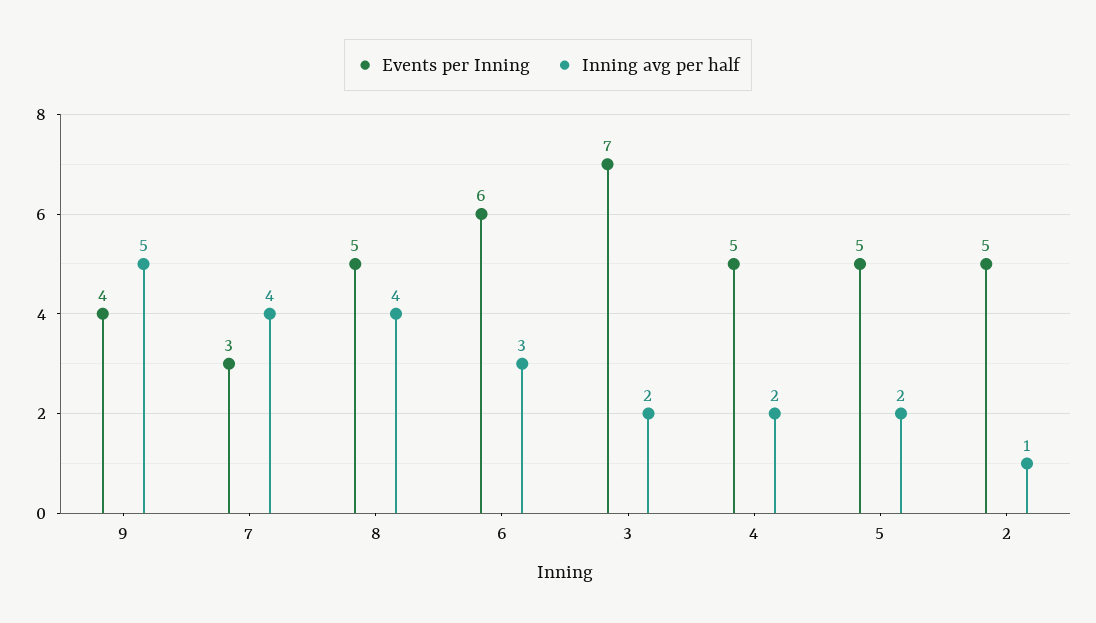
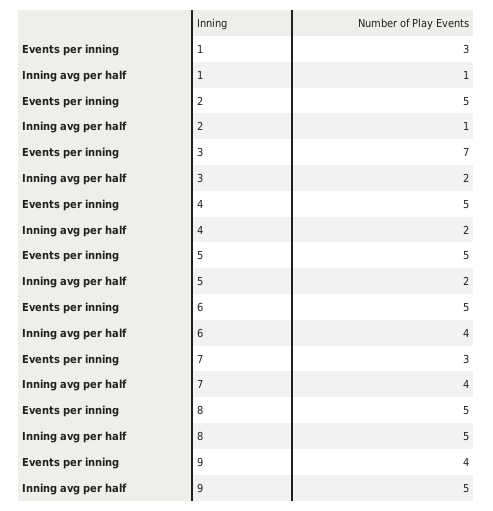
Inning avg per half, 8: 4 -> 5
Events per Inning, 6: 6 -> 5
Inning avg per half, 6: 3 -> 4
Events per Inning, 1: none -> 3
Inning avg per half, 1: none -> 1

